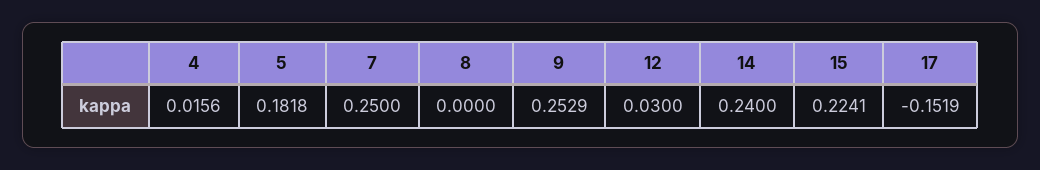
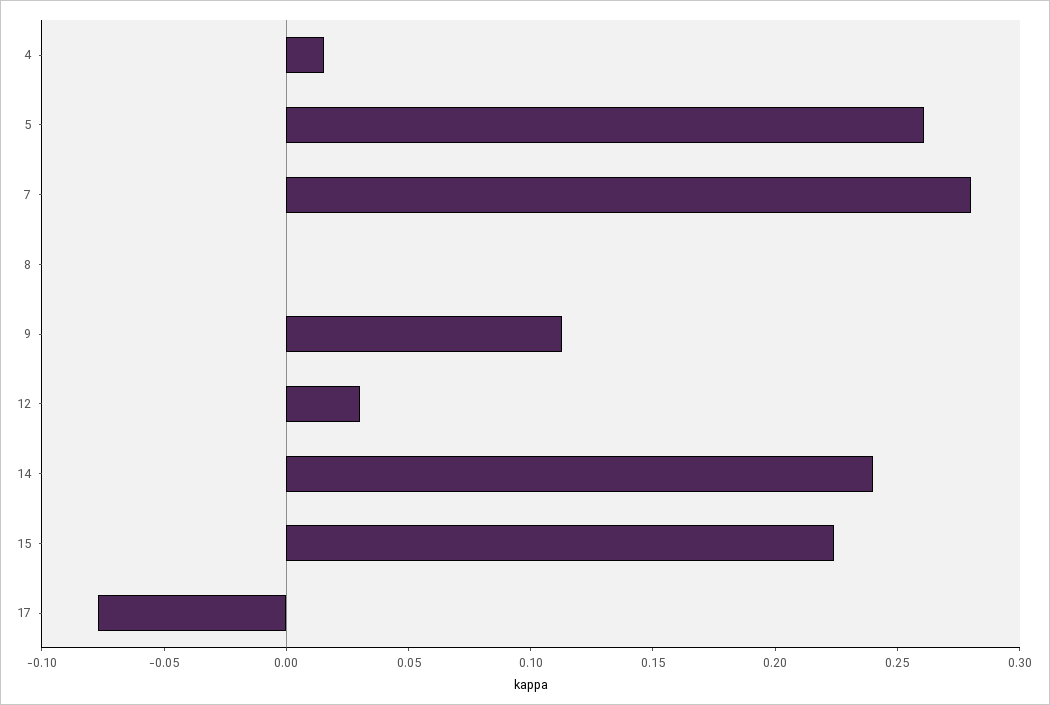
5: 0.1818 -> 0.26
7: 0.25 -> 0.28
9: 0.2529 -> 0.11
17: -0.1519 -> -0.08

